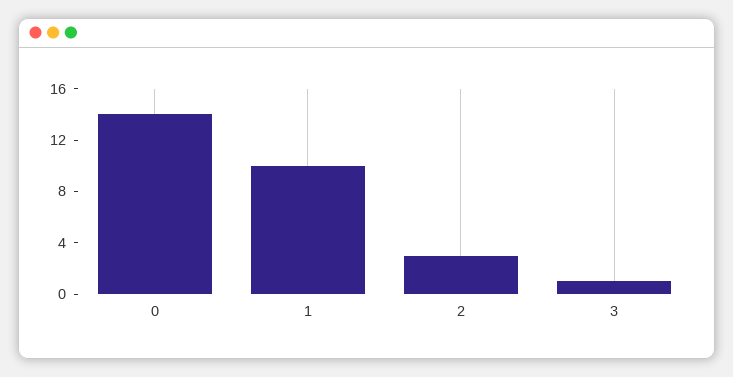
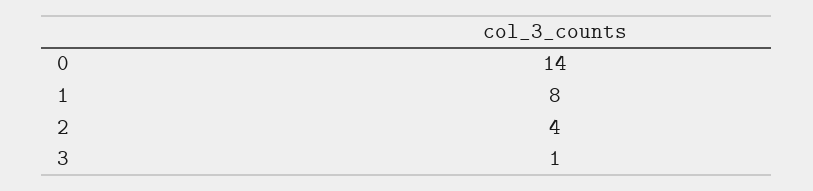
1: 10 -> 8
2: 3 -> 4

